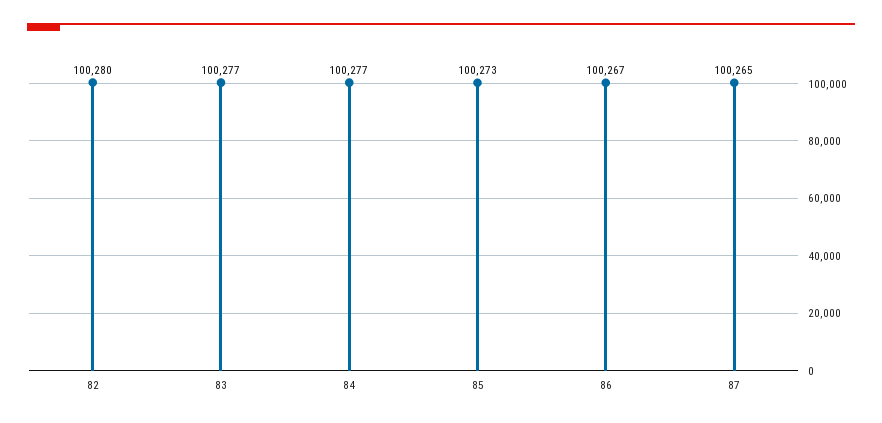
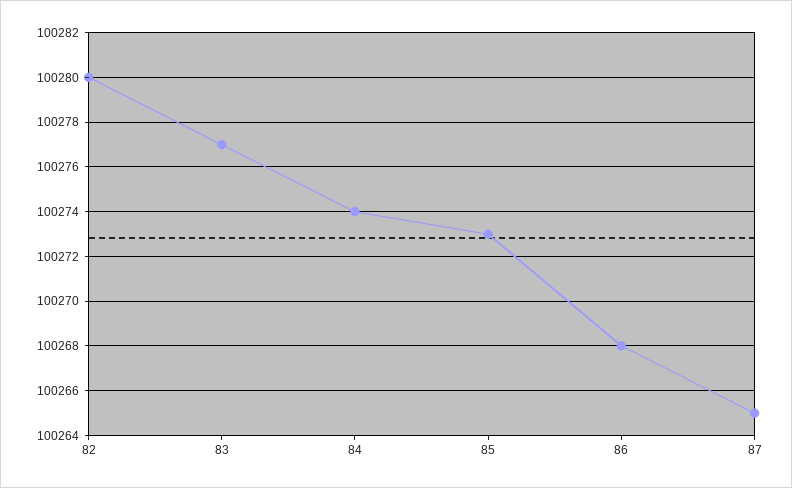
84: 100277 -> 100274
86: 100267 -> 100268

